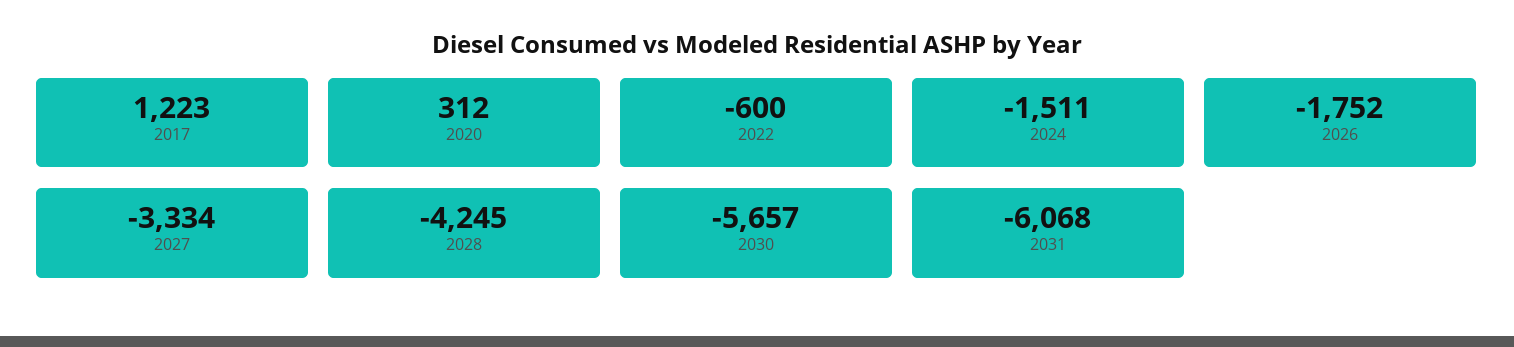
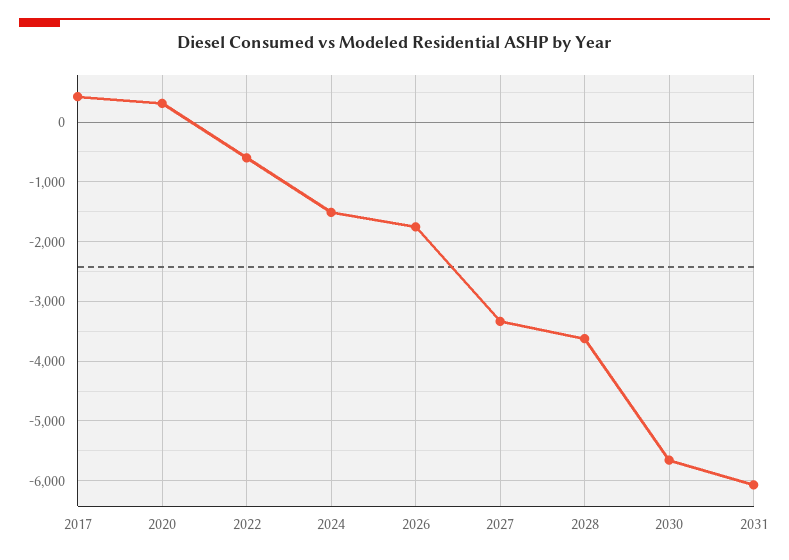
2017: 1223 -> 400
2028: -4245 -> -3600

